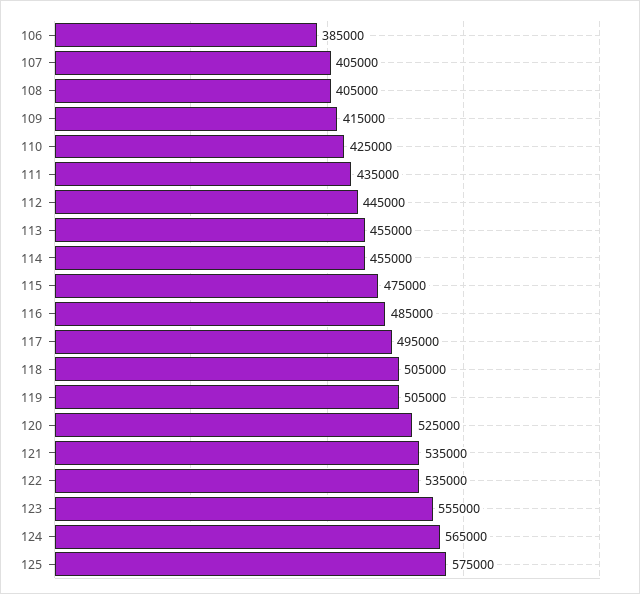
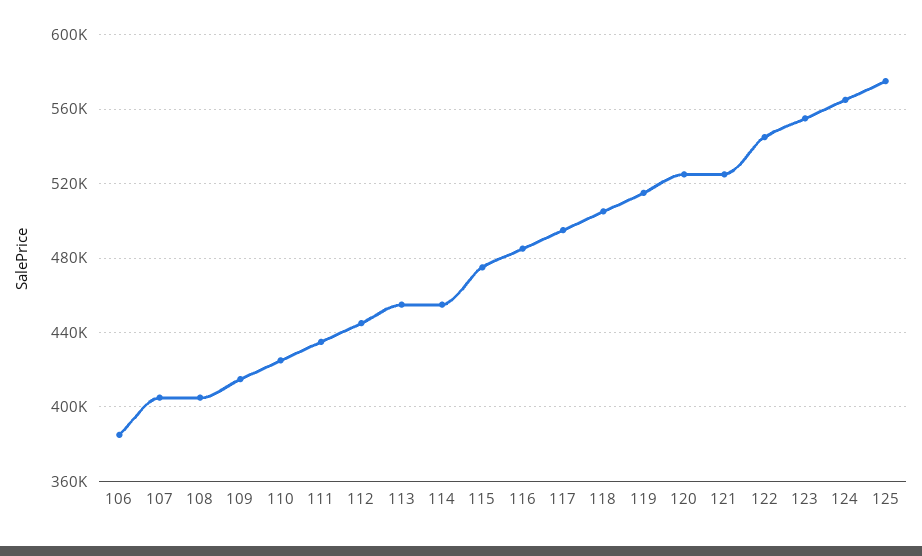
119: 505000 -> 515000
121: 535000 -> 525000
122: 535000 -> 545000

